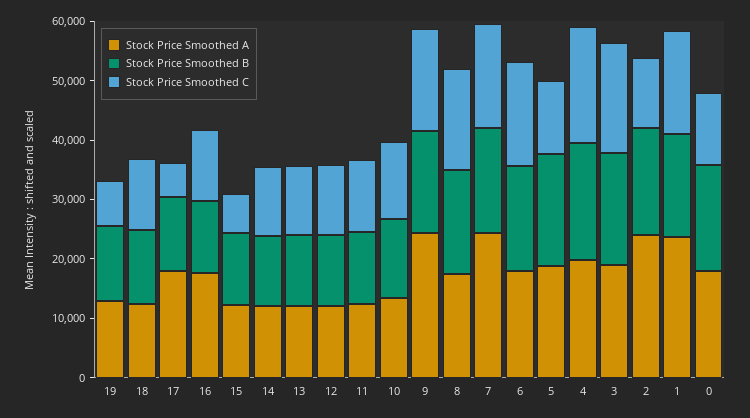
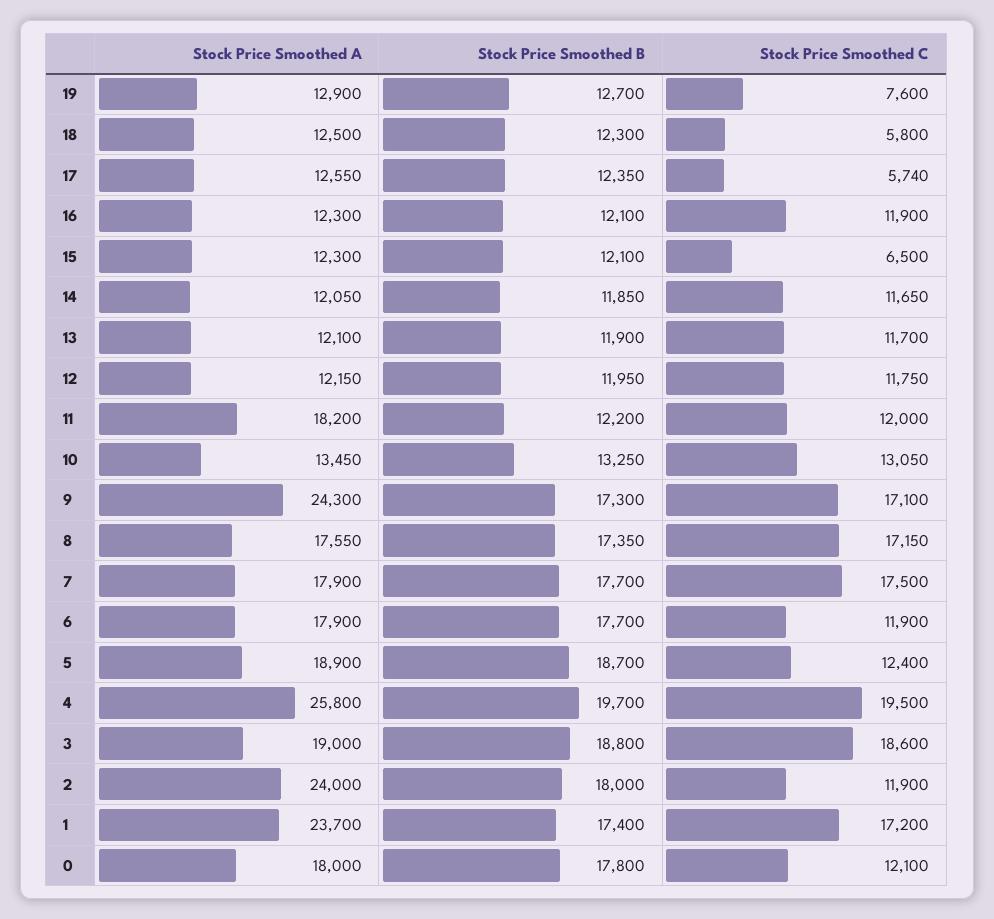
Stock Price Smoothed C, 18: 12000 -> 5800
Stock Price Smoothed A, 17: 18000 -> 12550
Stock Price Smoothed A, 16: 18000 -> 12300
Stock Price Smoothed A, 11: 12000 -> 18200
Stock Price Smoothed A, 7: 24000 -> 17900
Stock Price Smoothed C, 6: 18000 -> 11900
Stock Price Smoothed A, 4: 20000 -> 25800

